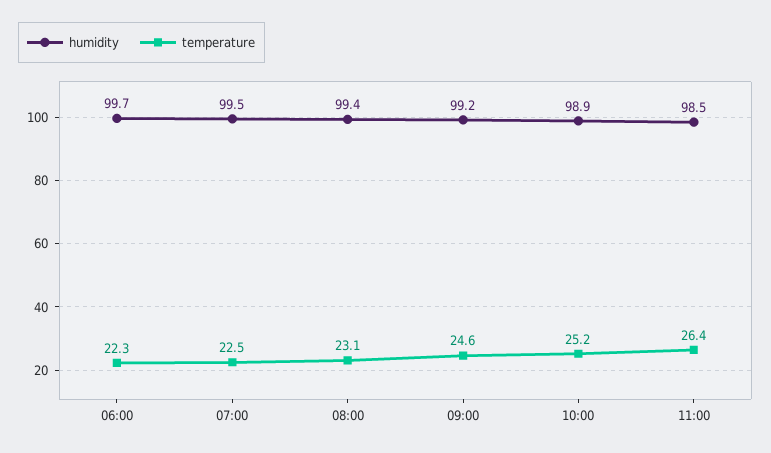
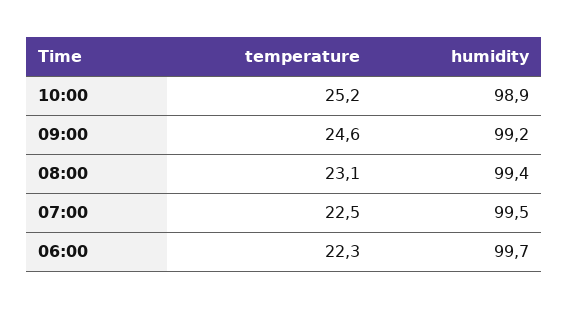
humidity, 11:00: 98.5 -> none
temperature, 11:00: 26.4 -> none

